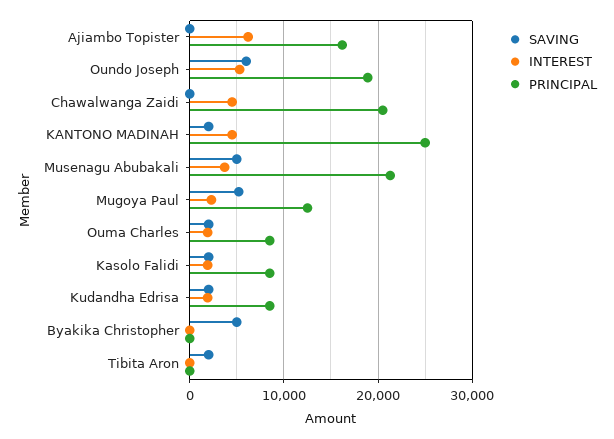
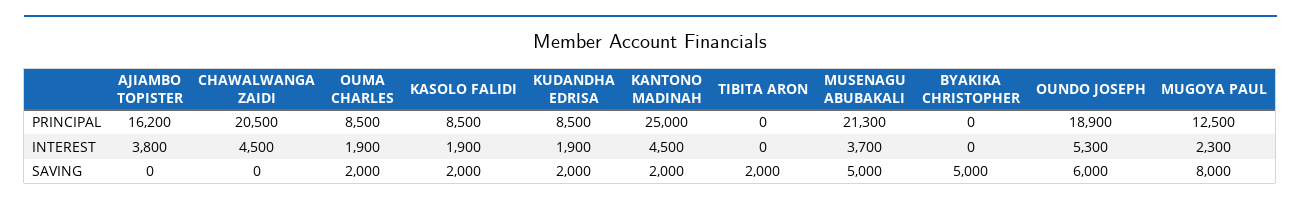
INTEREST, Ajiambo Topister: 6000 -> 3800
SAVING, Mugoya Paul: 5000 -> 8000

